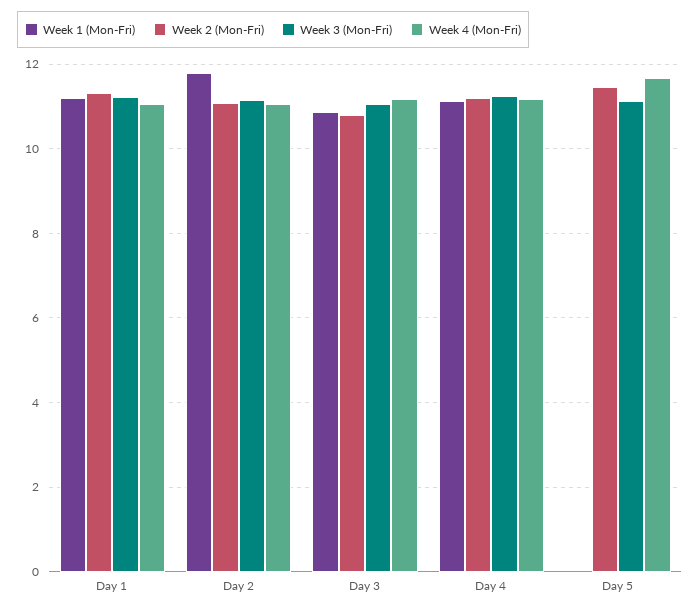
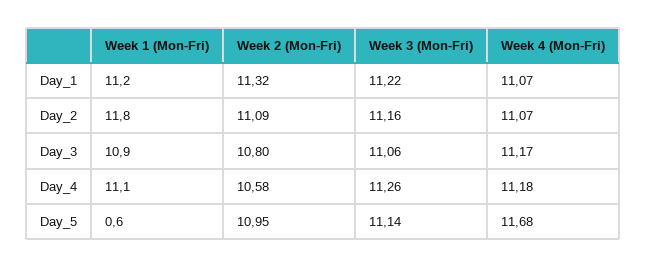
Week 2 (Mon-Fri), Day 4: 11.2 -> 10.58
Week 1 (Mon-Fri), Day 5: 0 -> 0.6
Week 2 (Mon-Fri), Day 5: 11.4 -> 10.95

